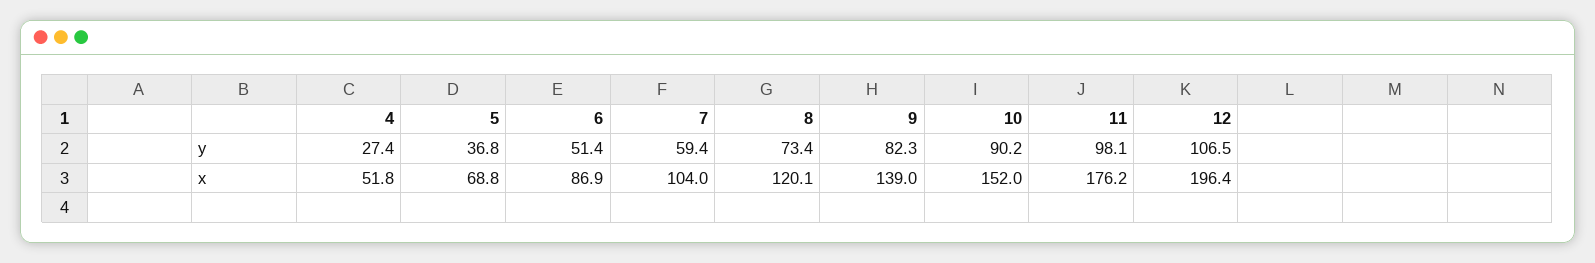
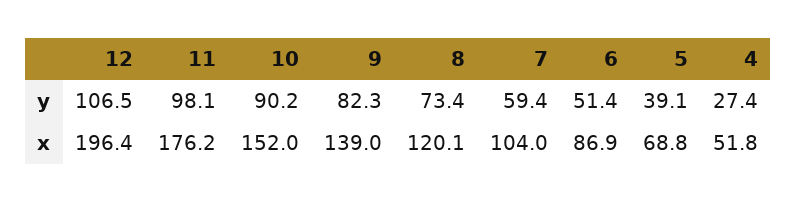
5, y: 36.8 -> 39.1

